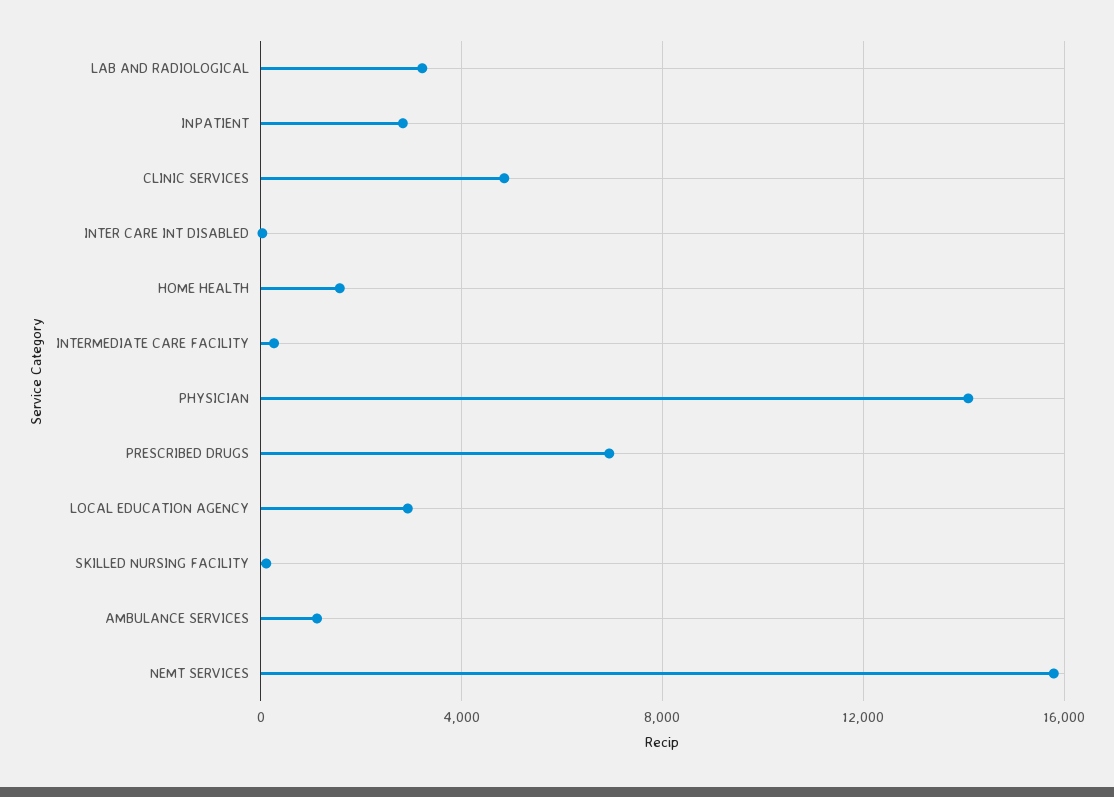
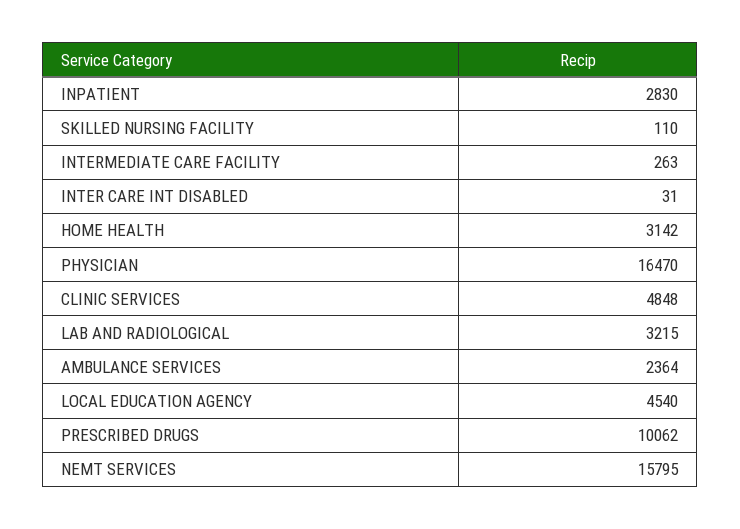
HOME HEALTH: 1500 -> 3142
PHYSICIAN: 14000 -> 16470
PRESCRIBED DRUGS: 7000 -> 10062
LOCAL EDUCATION AGENCY: 3000 -> 4540
AMBULANCE SERVICES: 1000 -> 2364

